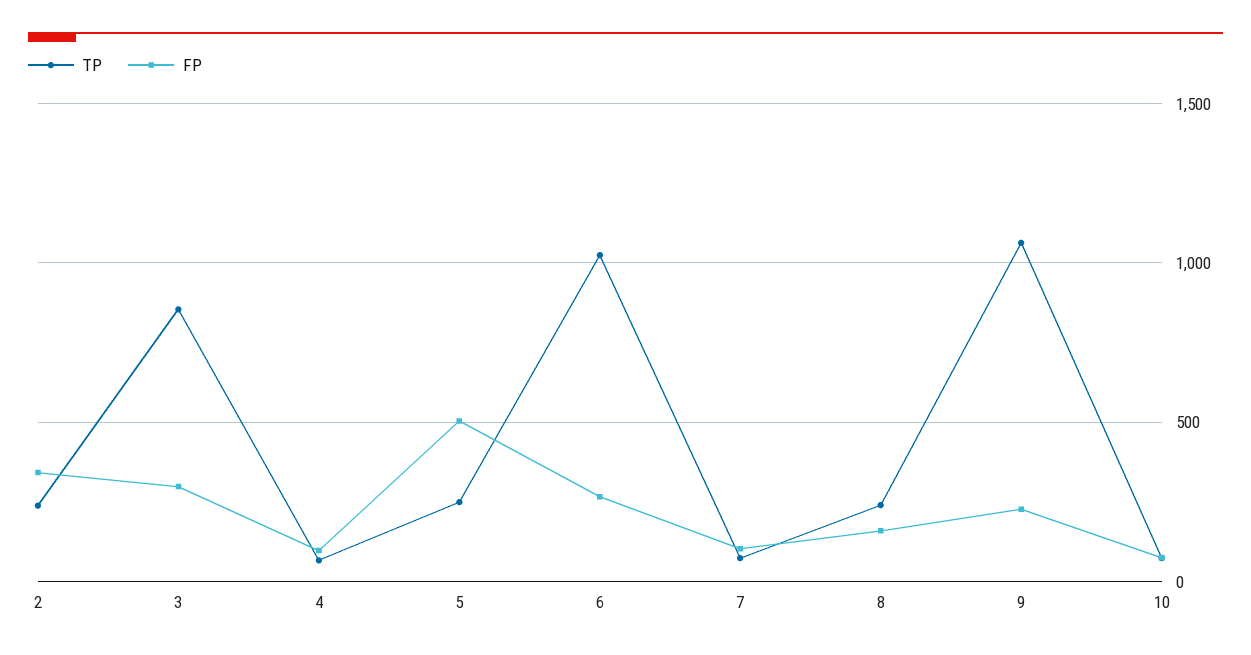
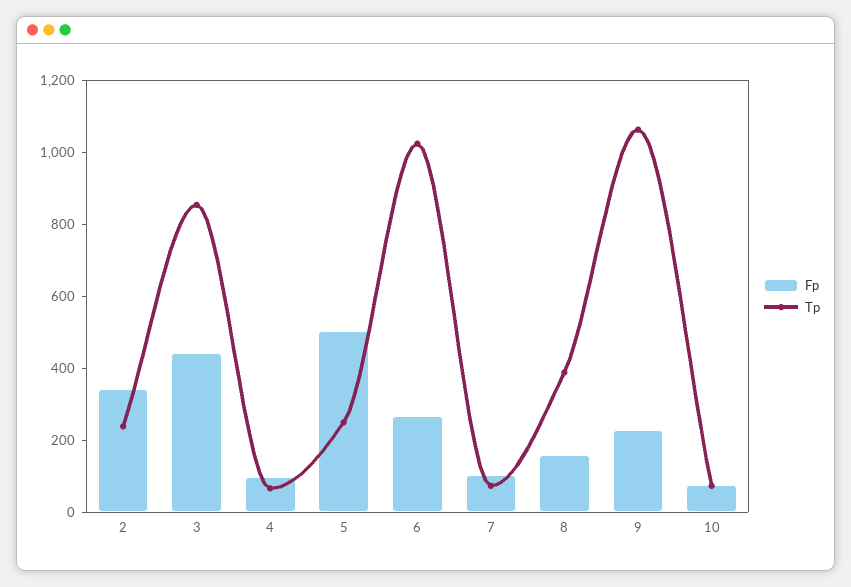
FP, 3: 300 -> 450
TP, 8: 250 -> 400

